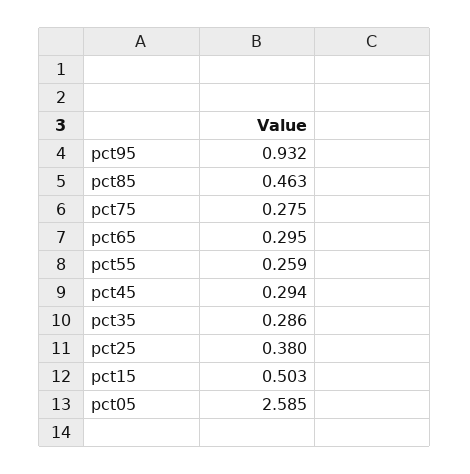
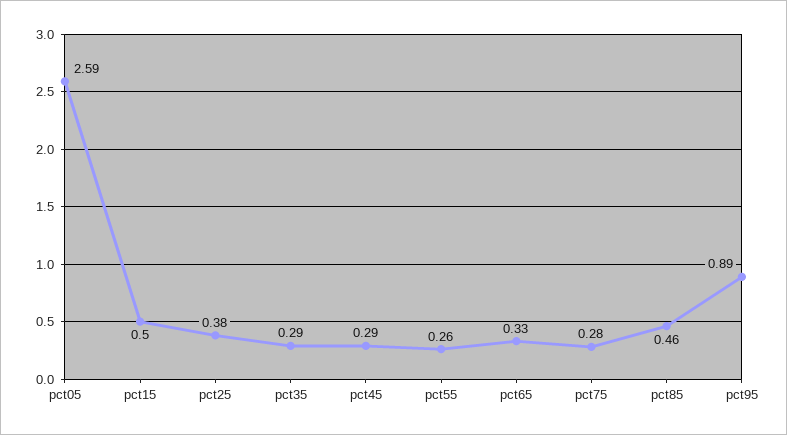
pct95: 0.932 -> 0.89
pct65: 0.295 -> 0.33

